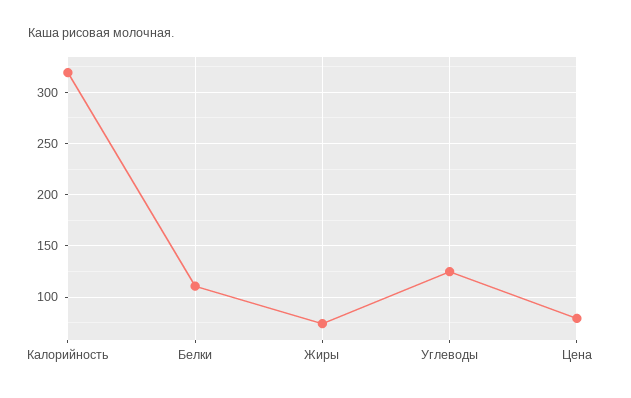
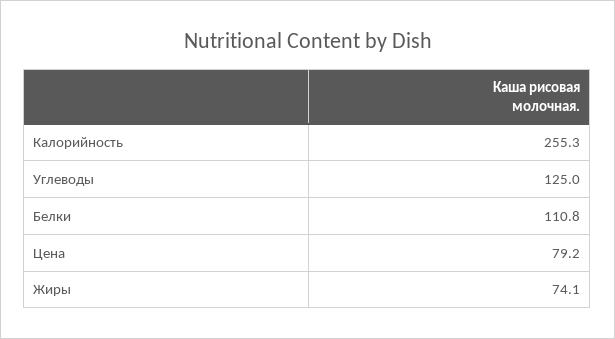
Калорийность: 320 -> 255.3

